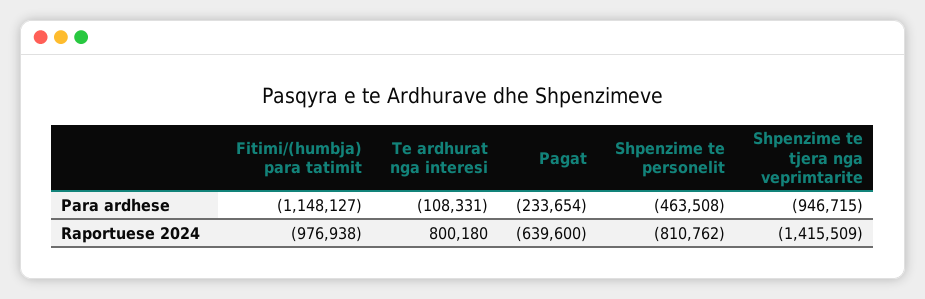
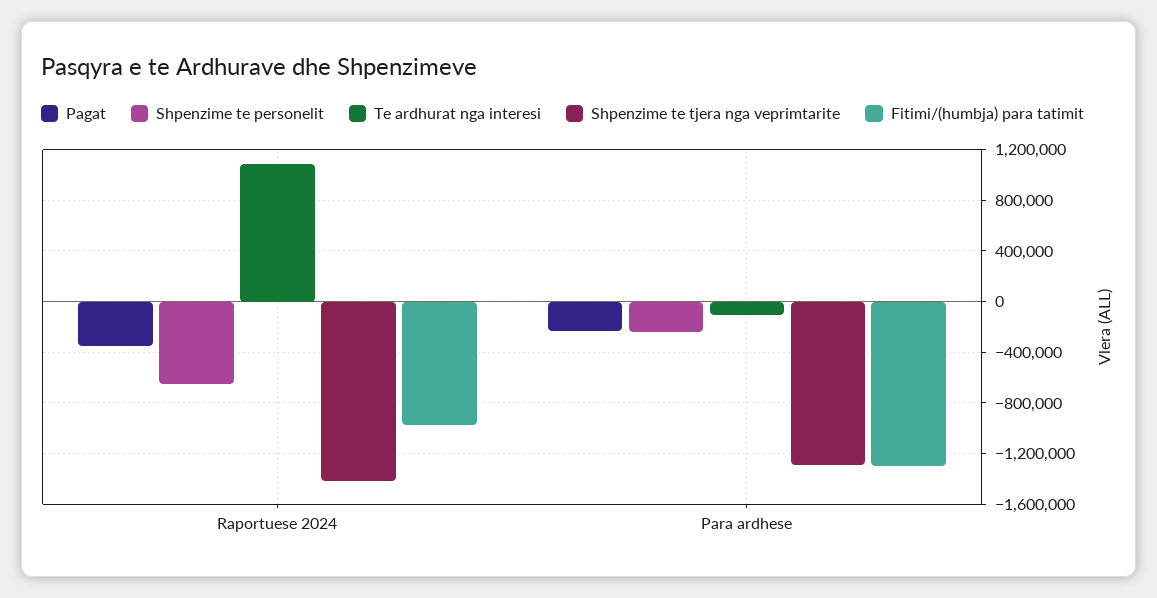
Fitimi/(humbja) para tatimit, Para ardhese: -1148127 -> -1300000
Shpenzime te personelit, Para ardhese: -463508 -> -250000
Shpenzime te tjera nga veprimtarite, Para ardhese: -946715 -> -1300000
Te ardhurat nga interesi, Raportuese 2024: 800180 -> 1100000
Pagat, Raportuese 2024: -639600 -> -350000
Shpenzime te personelit, Raportuese 2024: -810762 -> -650000

